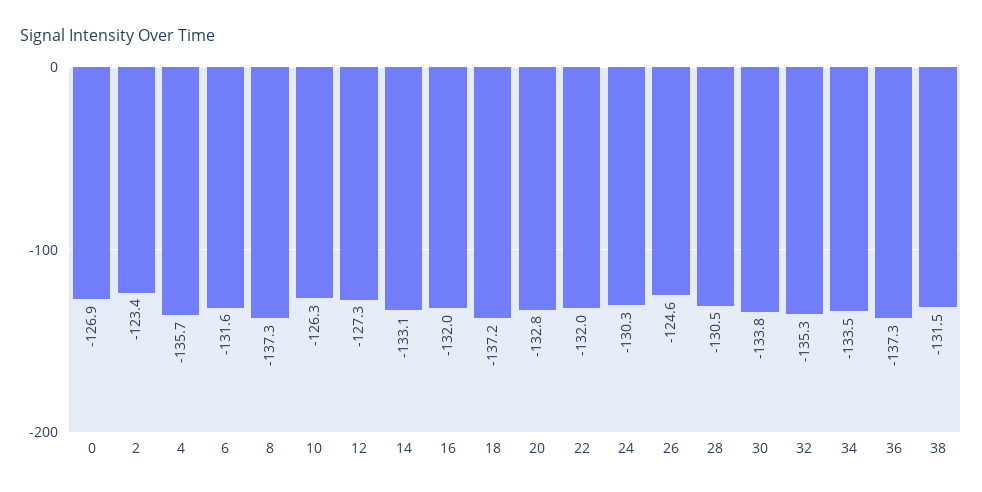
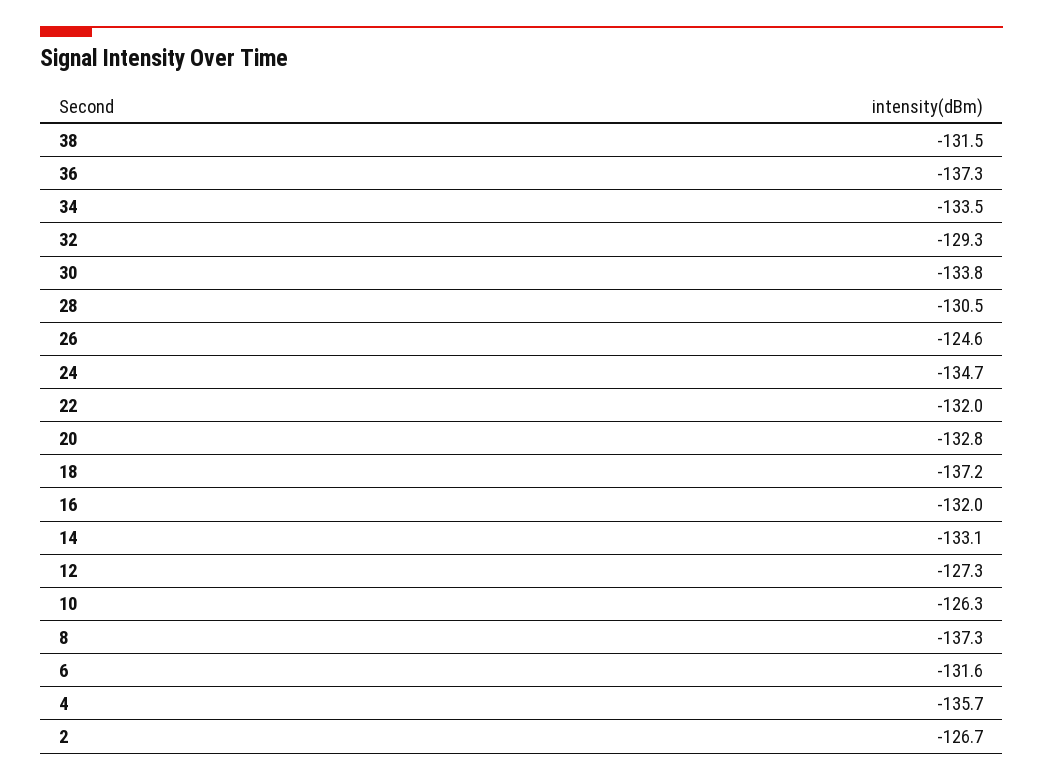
0: -126.9 -> none
2: -123.4 -> -126.7
24: -130.3 -> -134.7
32: -135.3 -> -129.3

